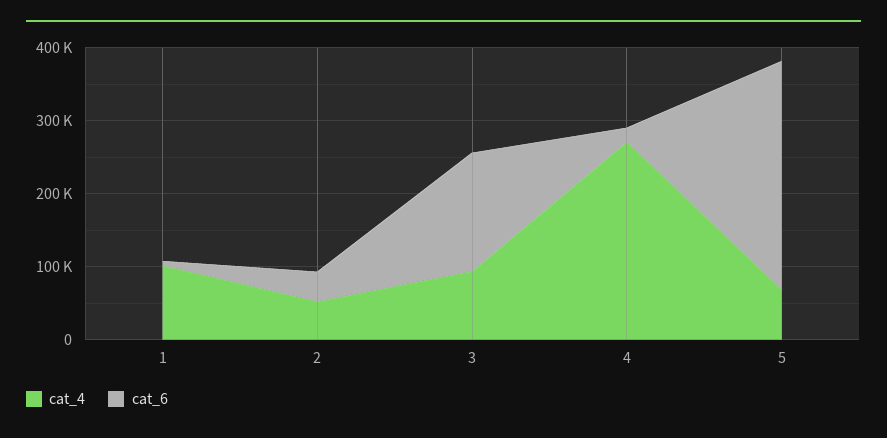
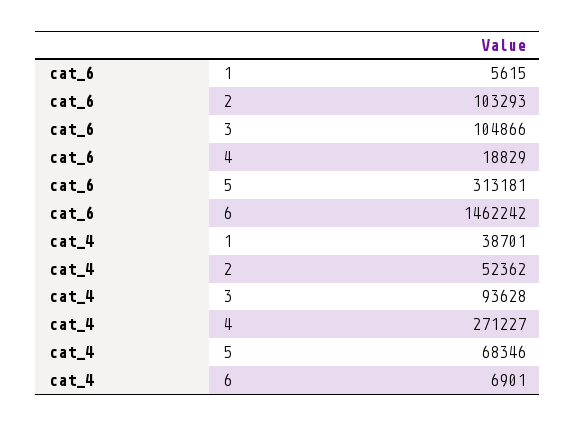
cat_4, 1: 100000 -> 38701
cat_6, 2: 40000 -> 103293
cat_6, 3: 160000 -> 104866
cat_6, 6: none -> 1462242
cat_4, 6: none -> 6901

